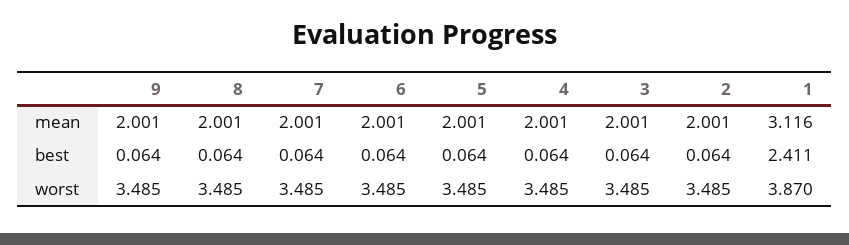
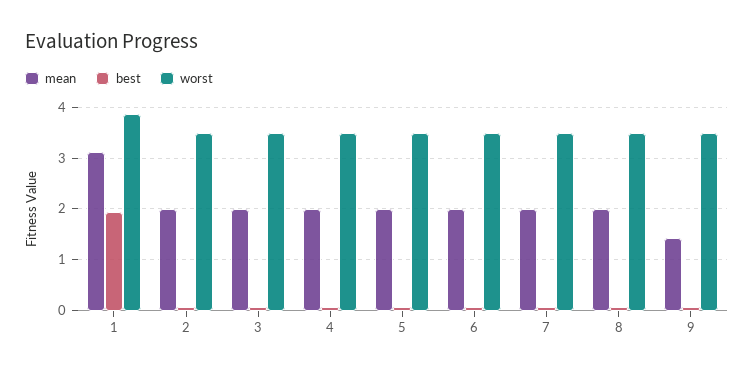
mean, 9: 2.001 -> 1.4
best, 1: 2.411 -> 2

